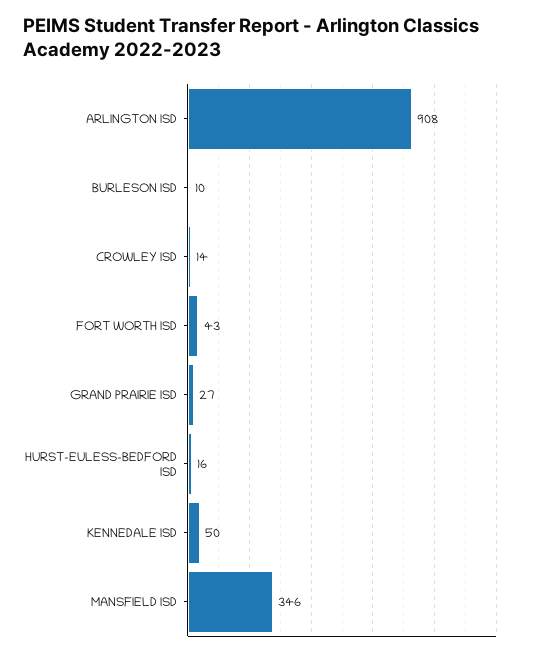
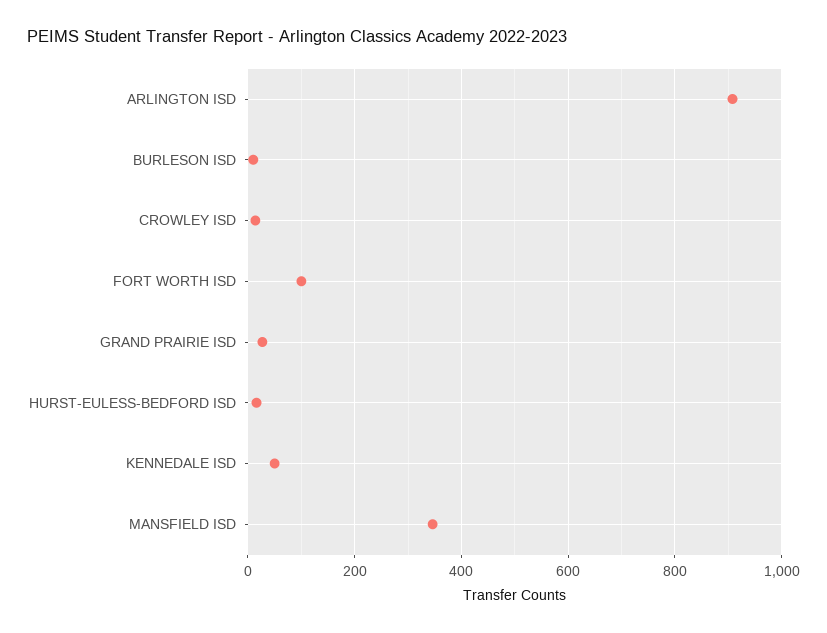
FORT WORTH ISD: 43 -> 100

